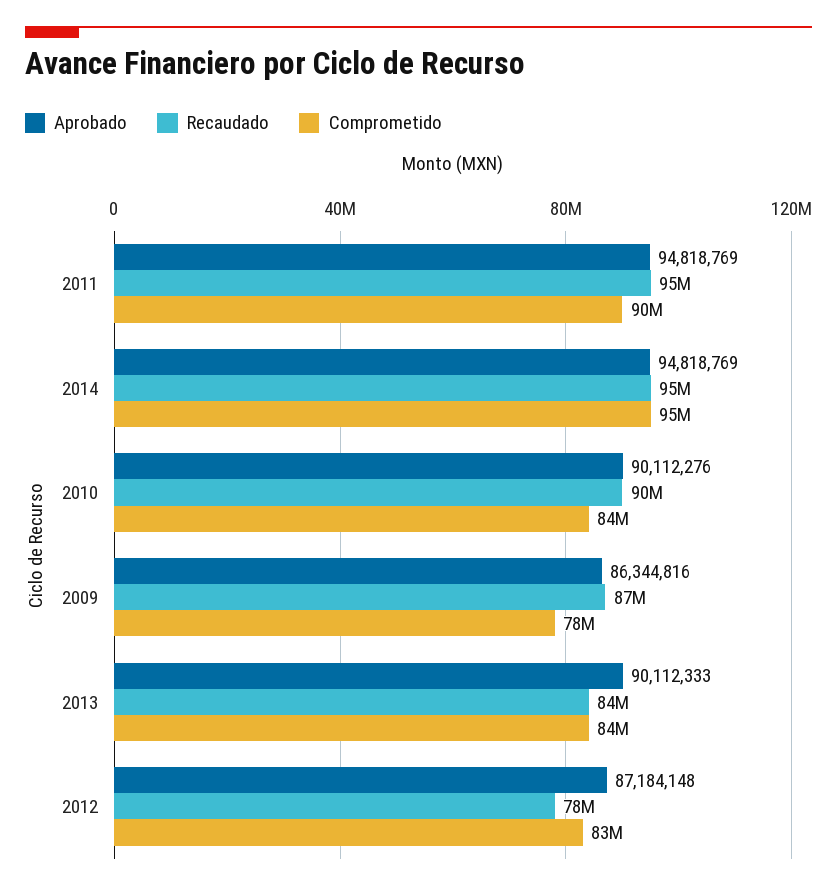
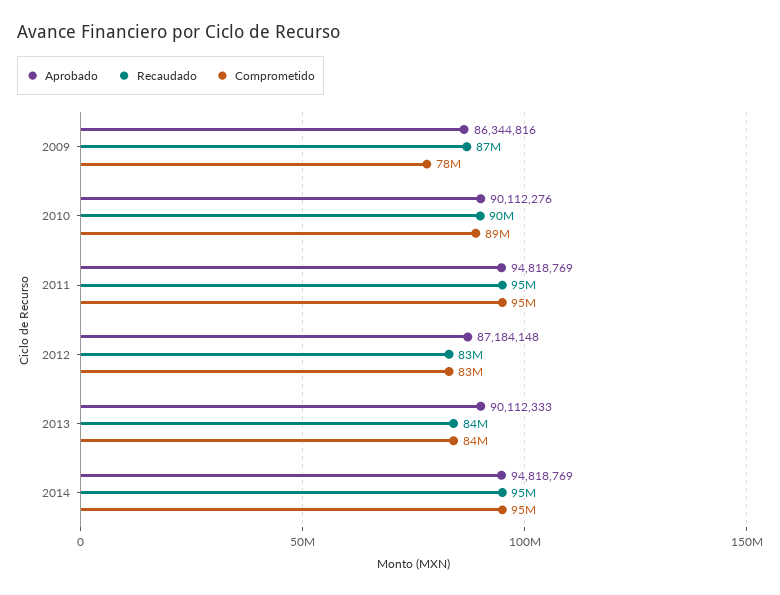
Comprometido, 2011: 90000000 -> 95000000
Comprometido, 2010: 84000000 -> 89000000
Recaudado, 2012: 78000000 -> 83000000

